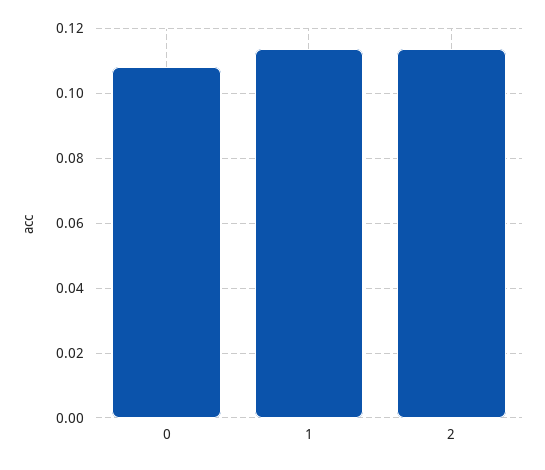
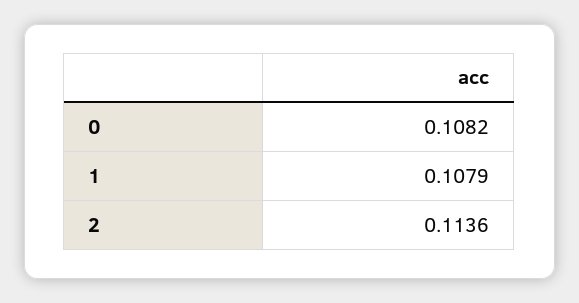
1: 0.114 -> 0.1079

